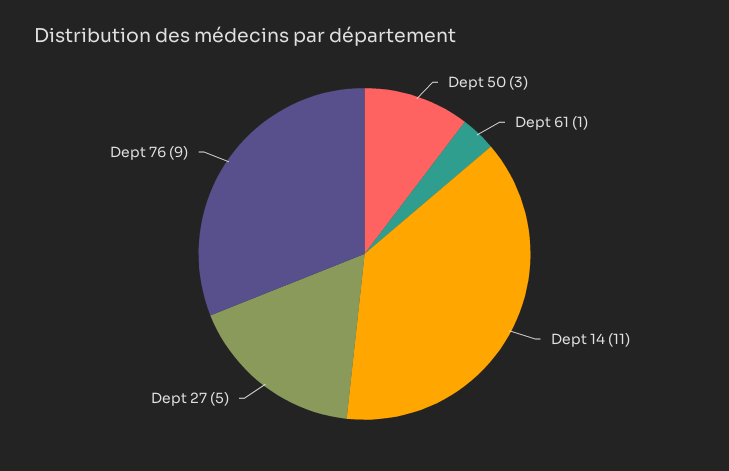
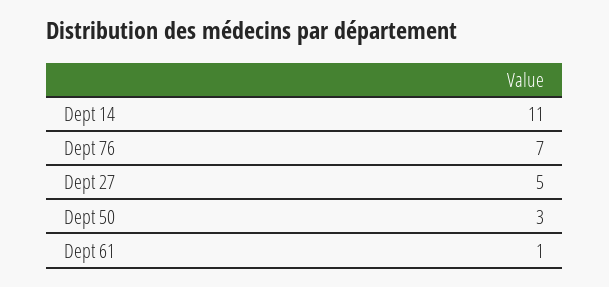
Dept 76: 9 -> 7

